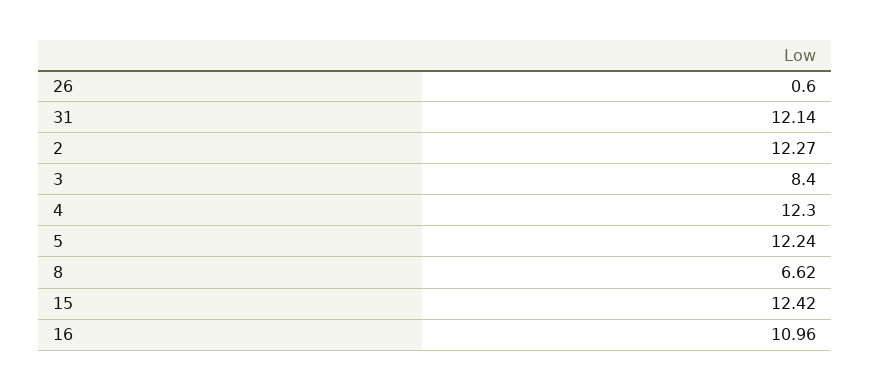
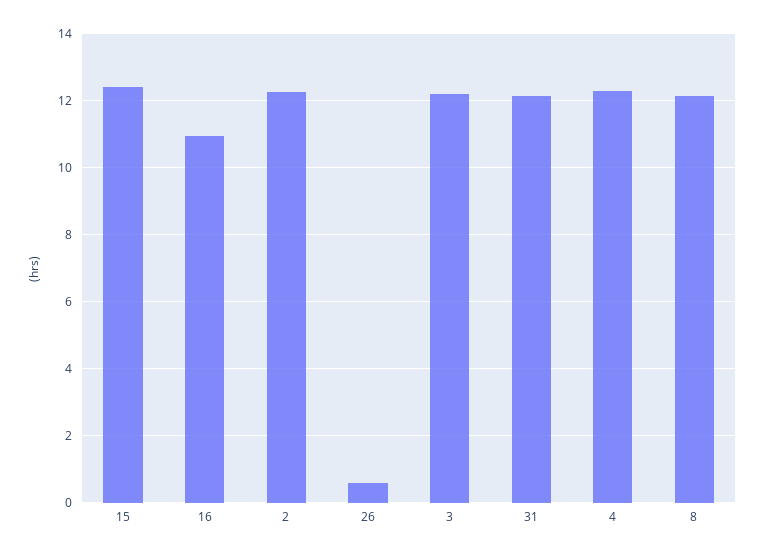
3: 8.4 -> 12.2
5: 12.24 -> none
8: 6.62 -> 12.2

